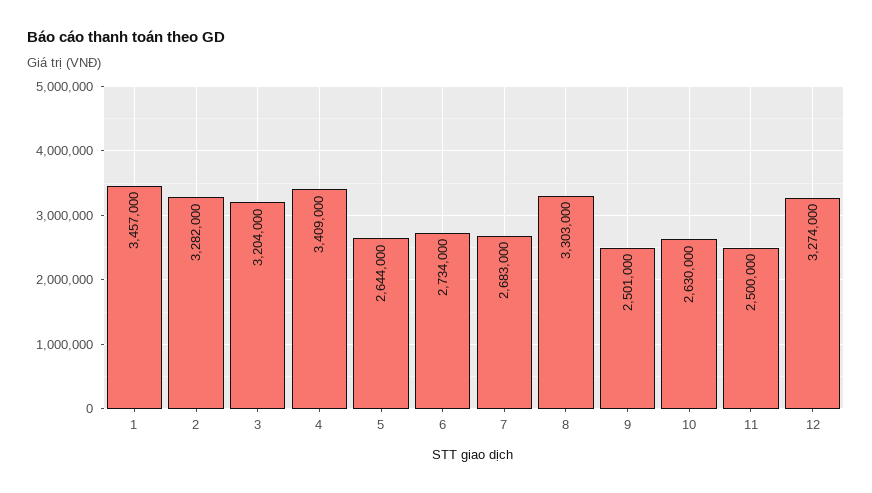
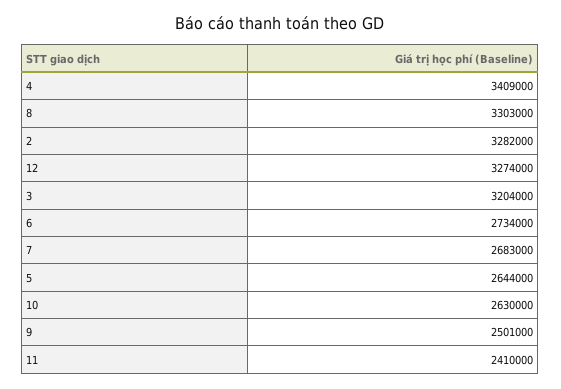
1: 3457000 -> none
11: 2500000 -> 2410000

